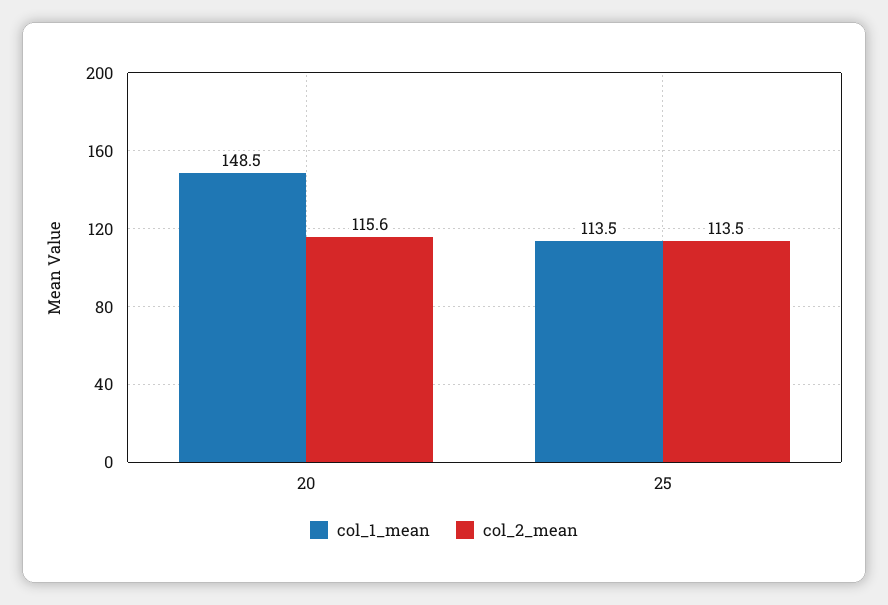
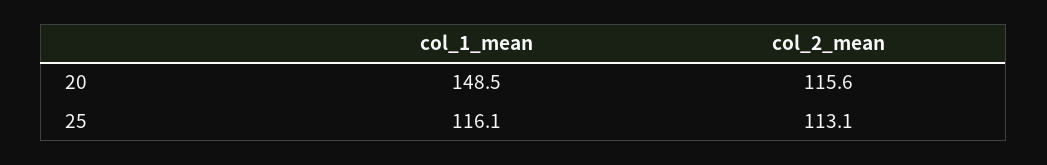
col_1_mean, 25: 113.5 -> 116.1
col_2_mean, 25: 113.5 -> 113.1

